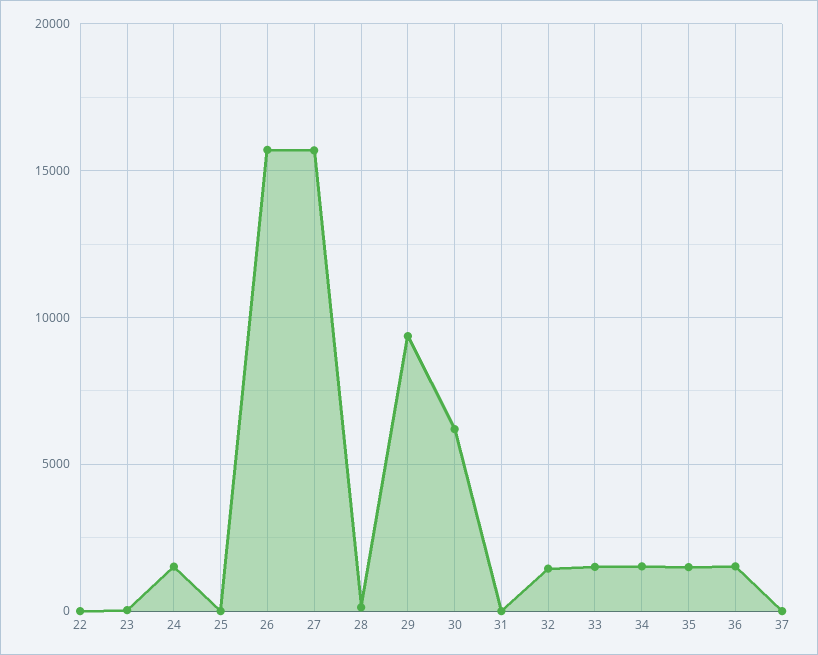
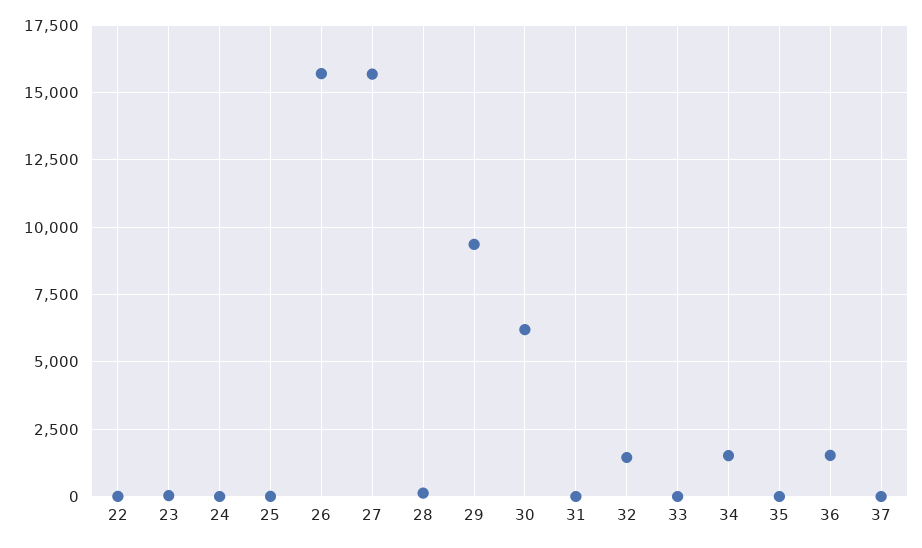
24: 1500 -> 0
33: 1500 -> 0
35: 1500 -> 0

